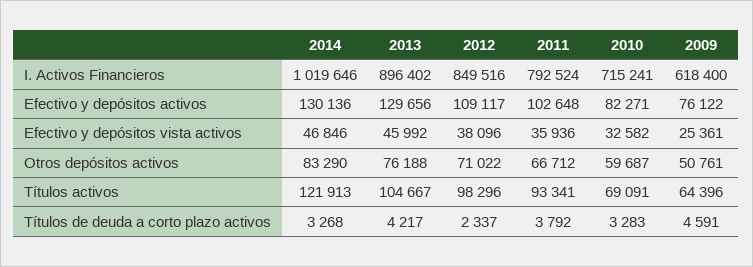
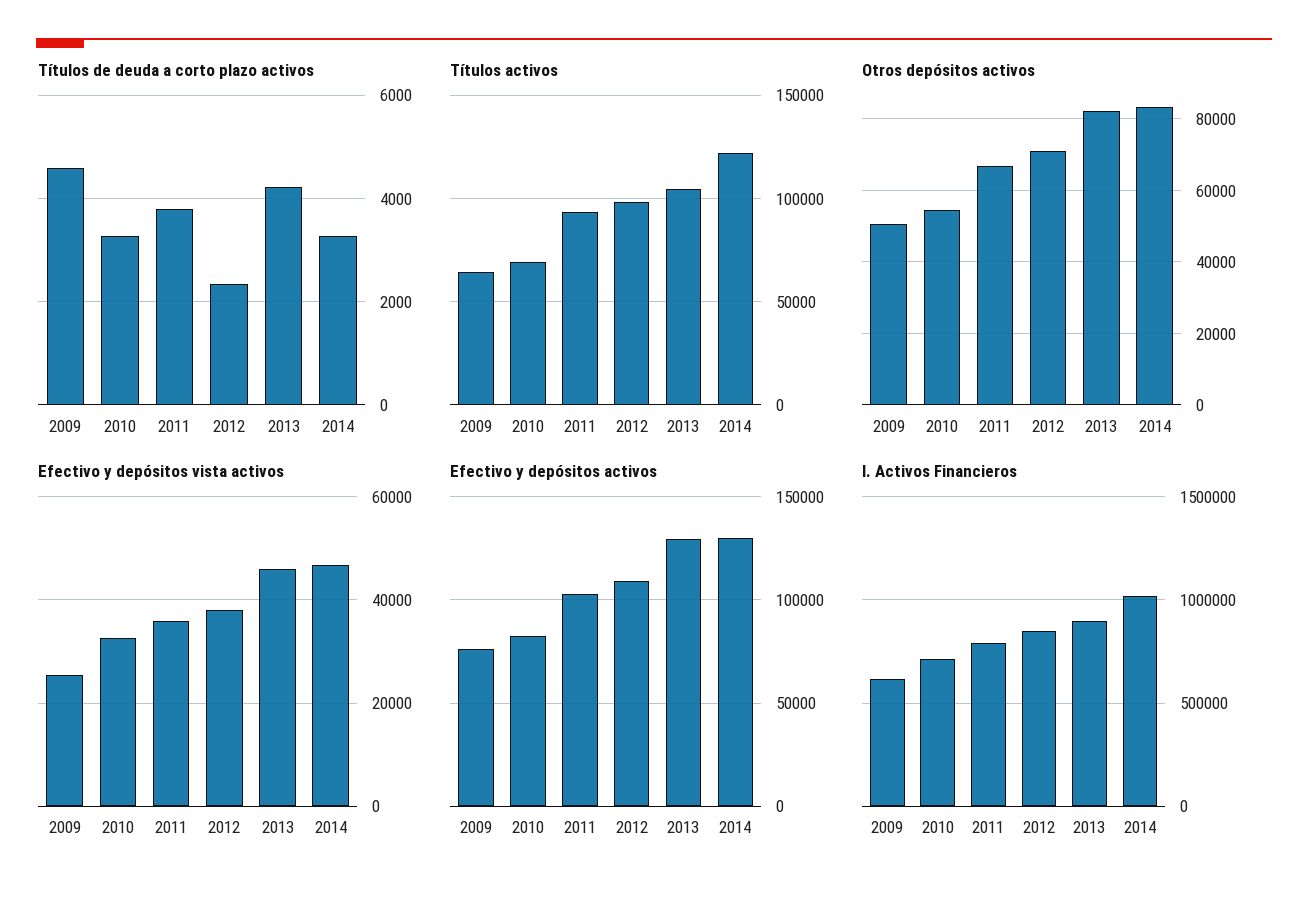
Otros depósitos activos, 2013: 76188 -> 82000
Otros depósitos activos, 2010: 59687 -> 54000

